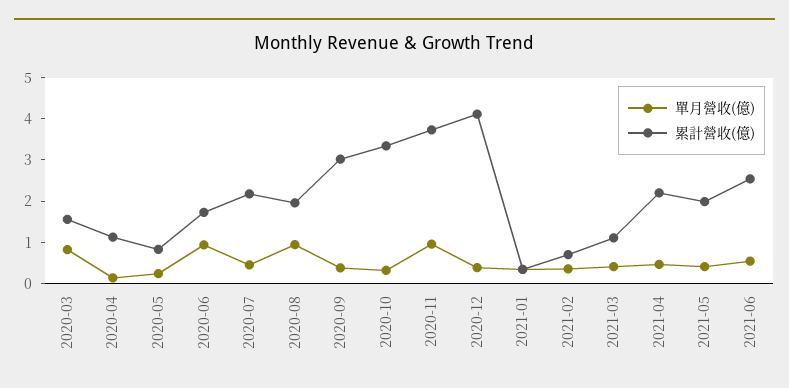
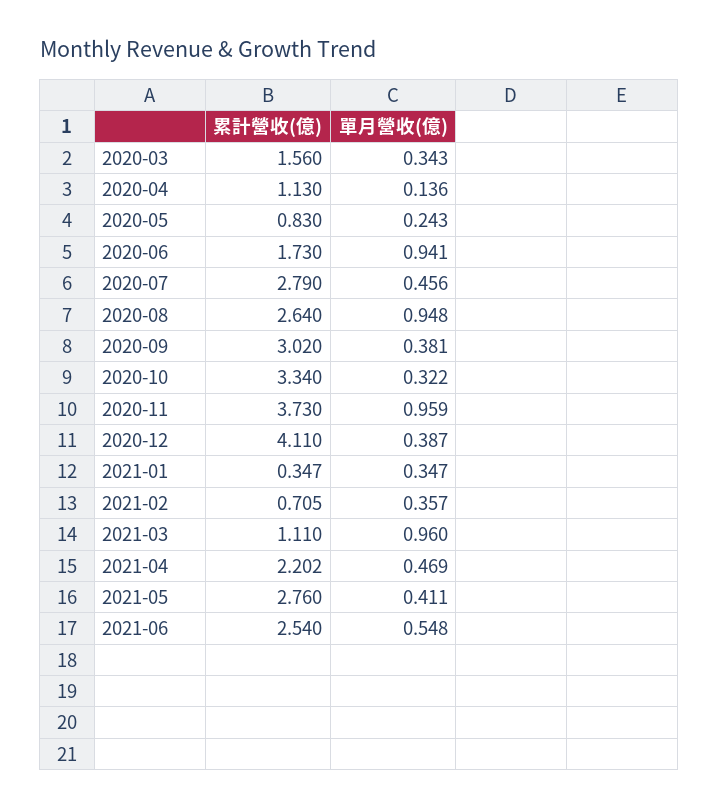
單月營收(億), 2020-03: 0.8 -> 0.343
累計營收(億), 2020-07: 2.2 -> 2.79
累計營收(億), 2020-08: 2 -> 2.64
單月營收(億), 2021-03: 0.4 -> 0.96
累計營收(億), 2021-05: 2 -> 2.76

